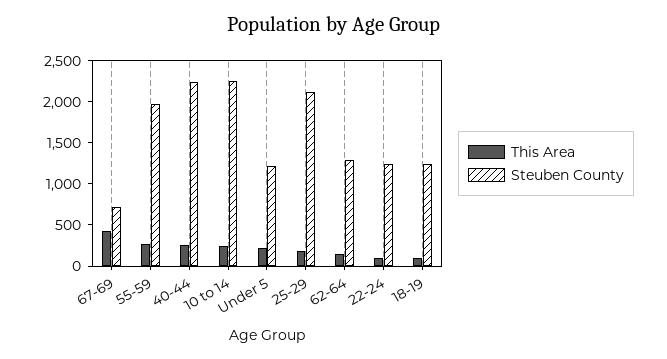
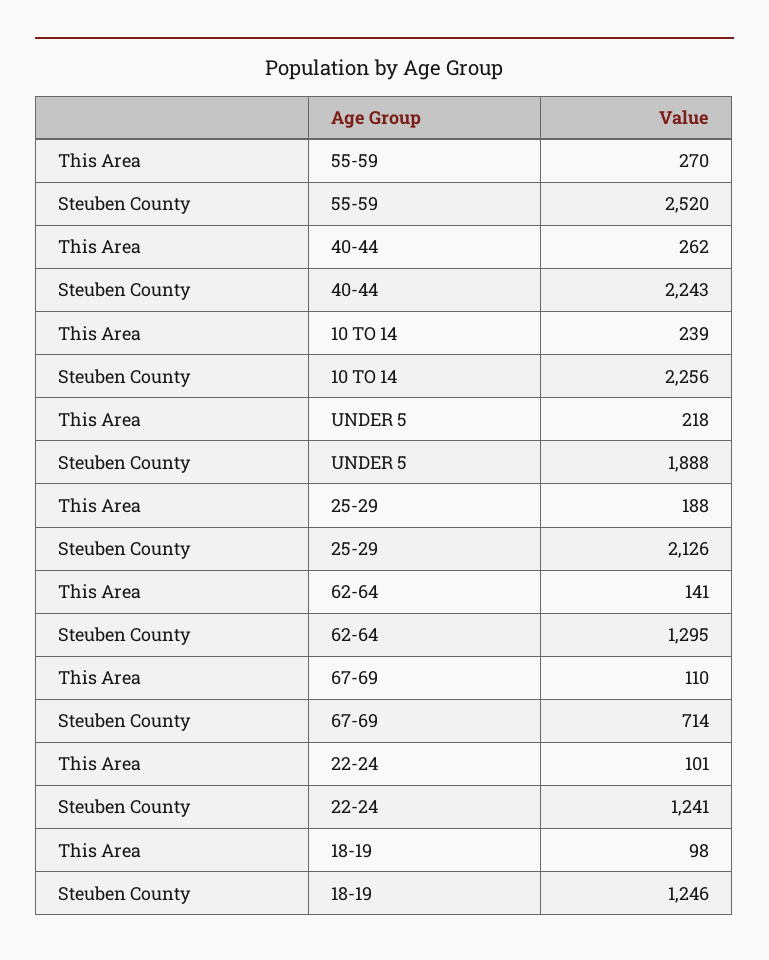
This Area, 67-69: 400 -> 110
Steuben County, 55-59: 2000 -> 2520
Steuben County, Under 5: 1200 -> 1888

